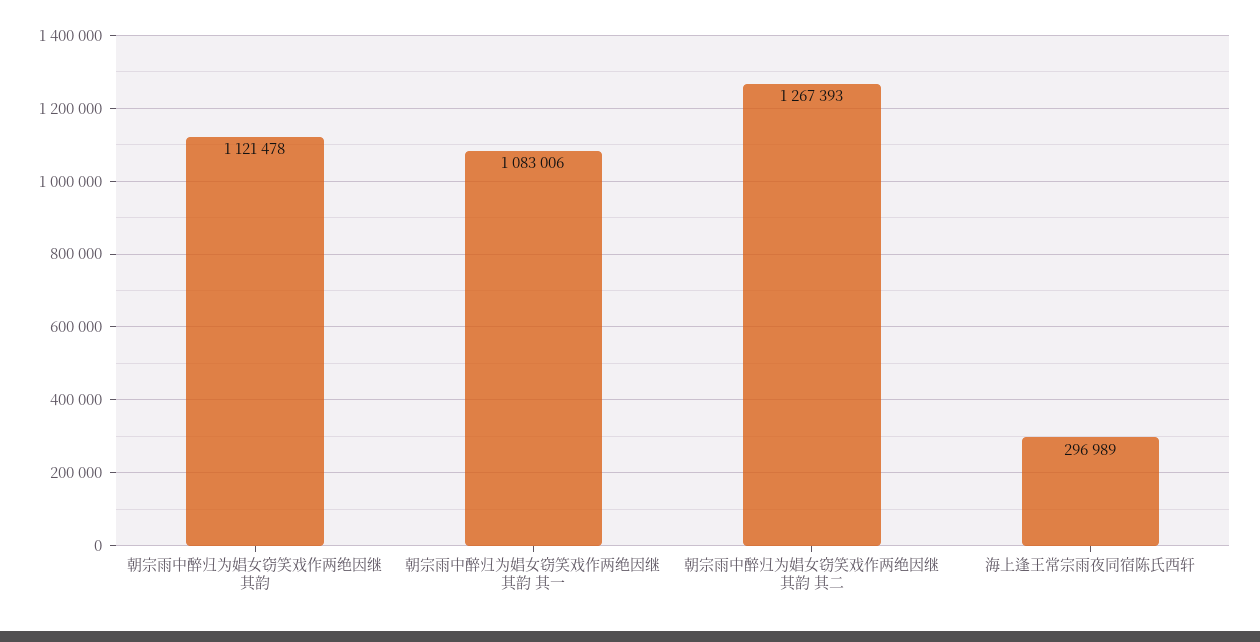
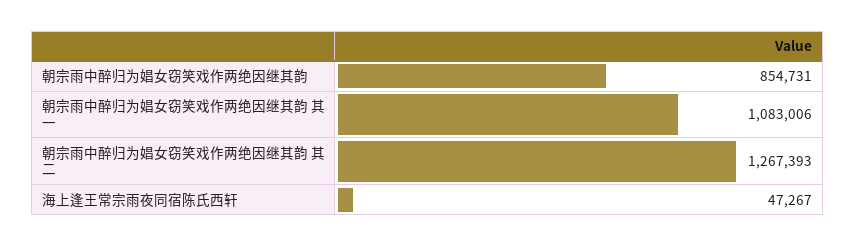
朝宗雨中醉归为娼女窃笑戏作两绝因继其韵: 1121478 -> 854731
海上逢王常宗雨夜同宿陈氏西轩: 296989 -> 47267

